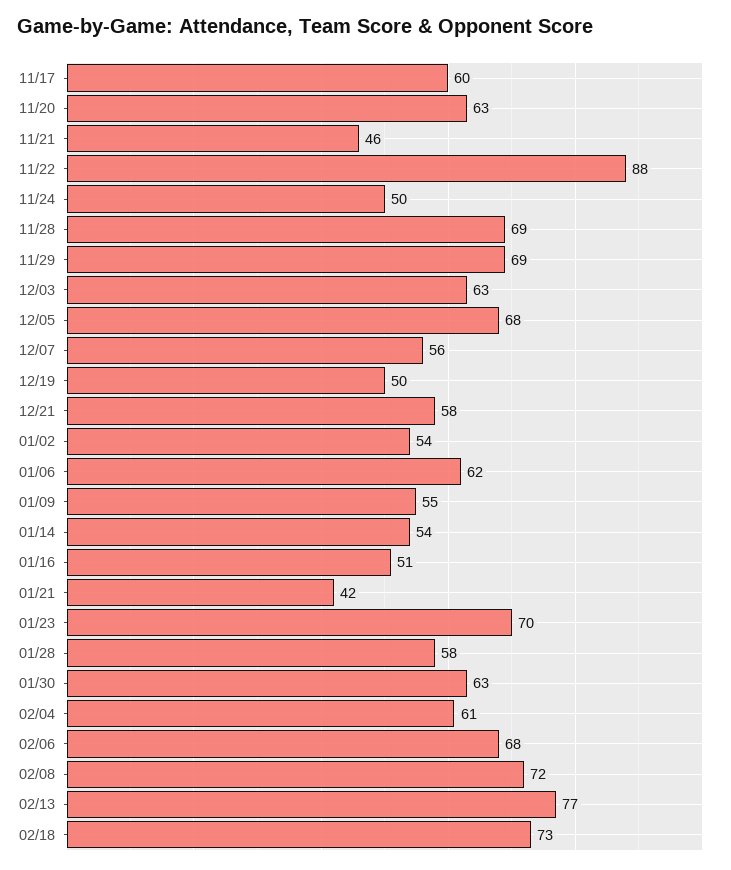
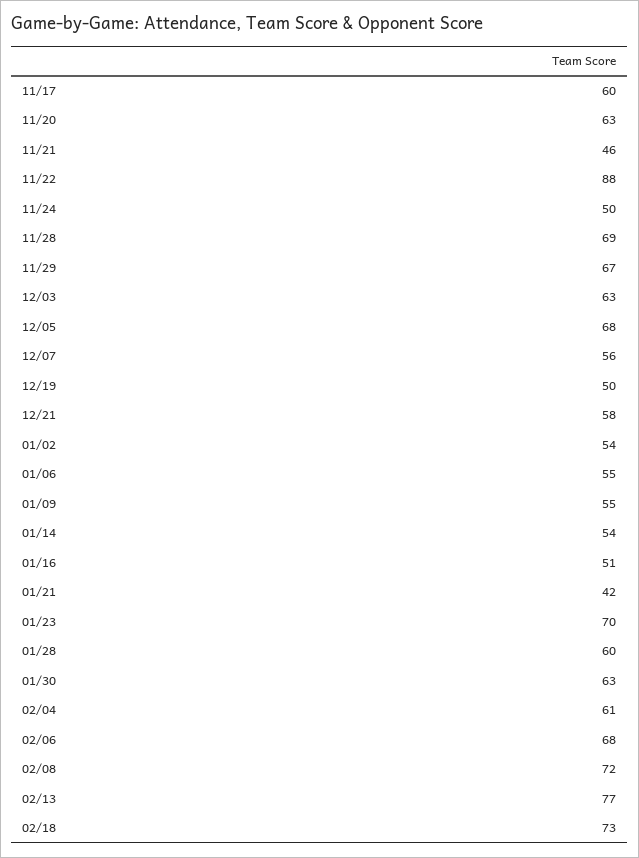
11/29: 69 -> 67
01/06: 62 -> 55
01/28: 58 -> 60

